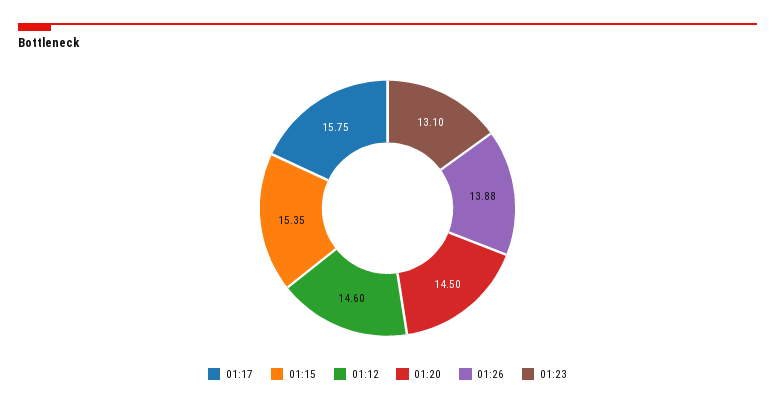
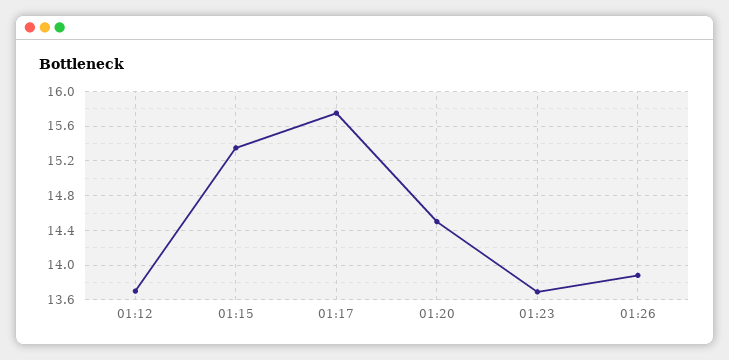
01:12: 14.6 -> 13.7
01:23: 13.1 -> 13.7

